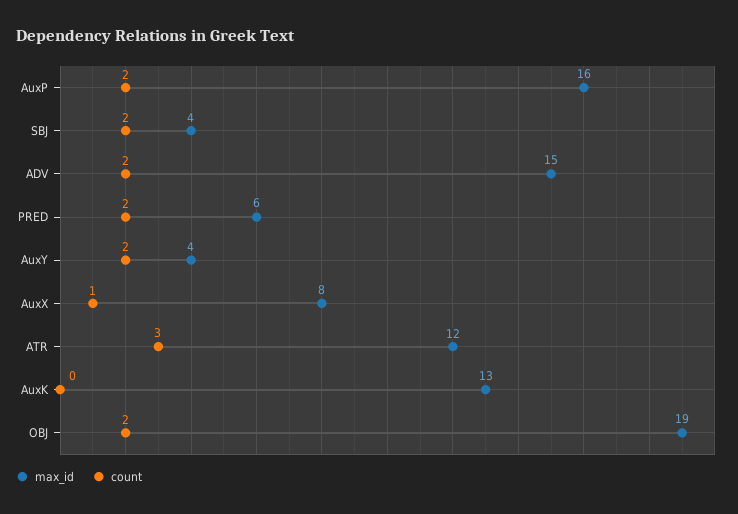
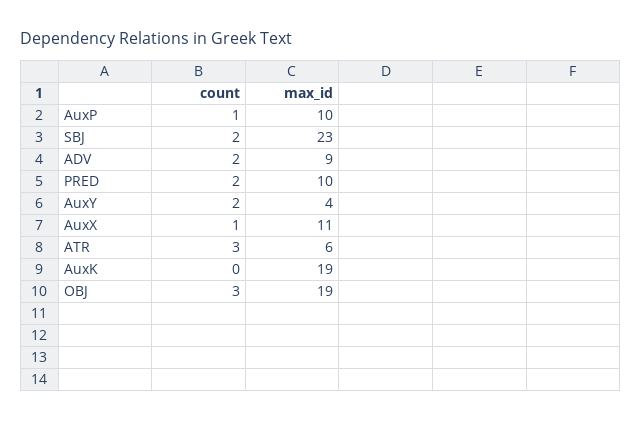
max_id, AuxP: 16 -> 10
count, AuxP: 2 -> 1
max_id, SBJ: 4 -> 23
max_id, ADV: 15 -> 9
max_id, PRED: 6 -> 10
max_id, AuxX: 8 -> 11
max_id, ATR: 12 -> 6
max_id, AuxK: 13 -> 19
count, OBJ: 2 -> 3

